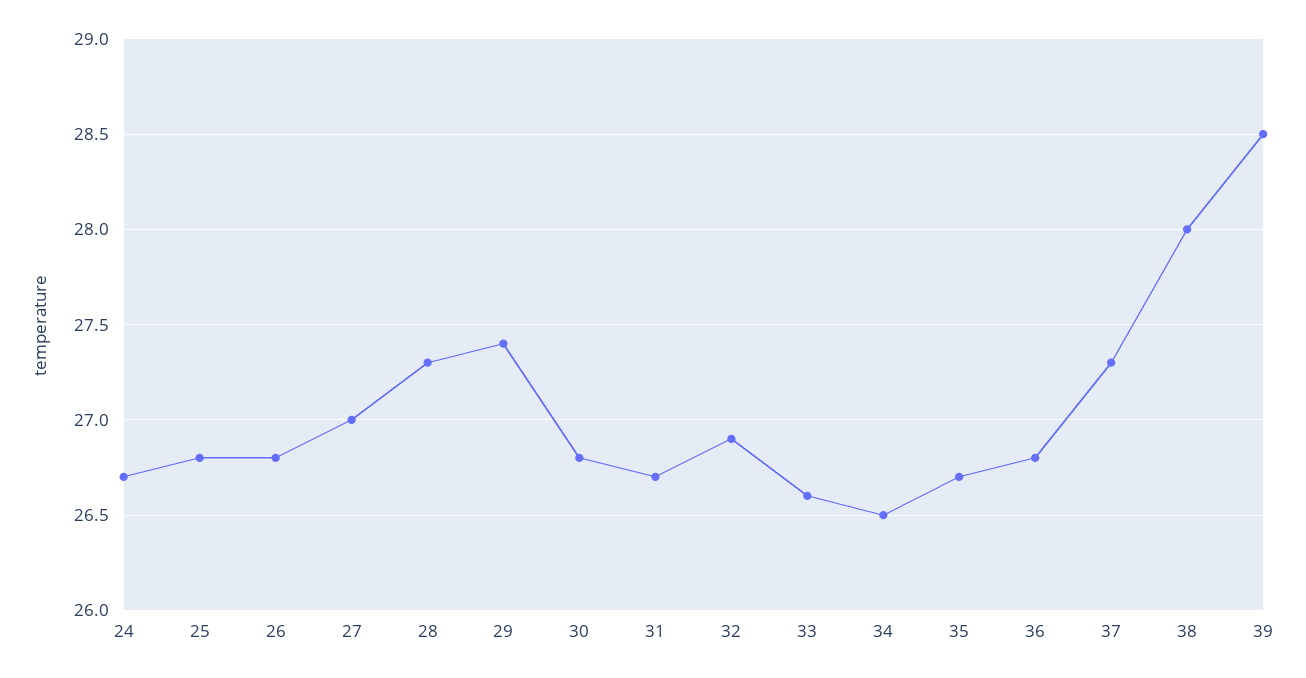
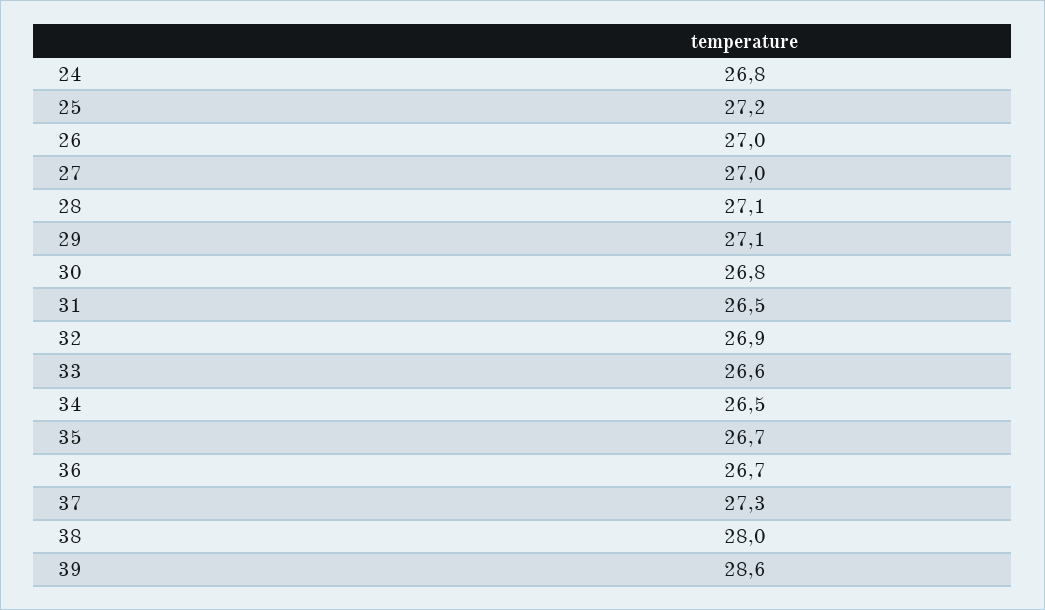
24: 26.7 -> 26.8
25: 26.8 -> 27.2
26: 26.8 -> 27
28: 27.3 -> 27.1
29: 27.4 -> 27.1
31: 26.7 -> 26.5
36: 26.8 -> 26.7
39: 28.5 -> 28.6

